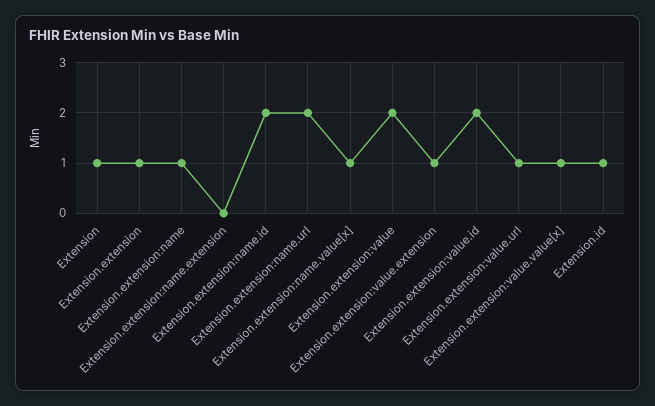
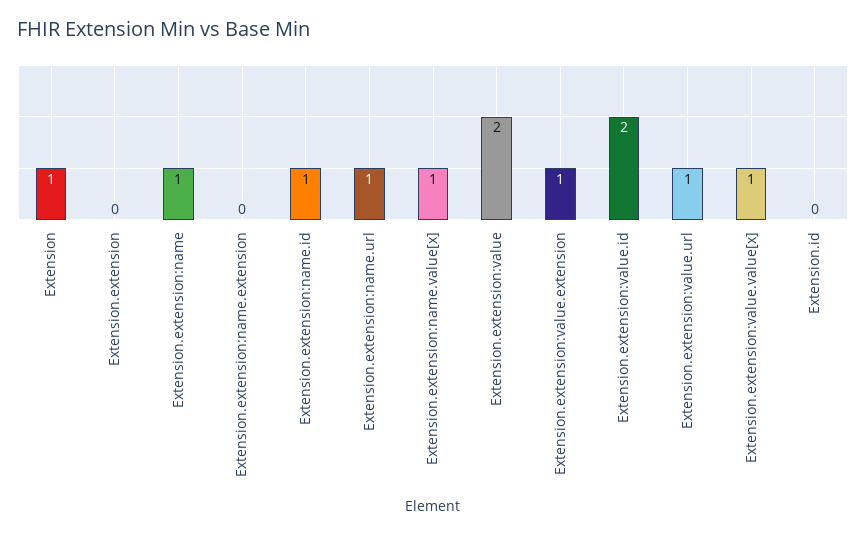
Extension.extension: 1 -> 0
Extension.extension:name.id: 2 -> 1
Extension.extension:name.url: 2 -> 1
Extension.id: 1 -> 0

